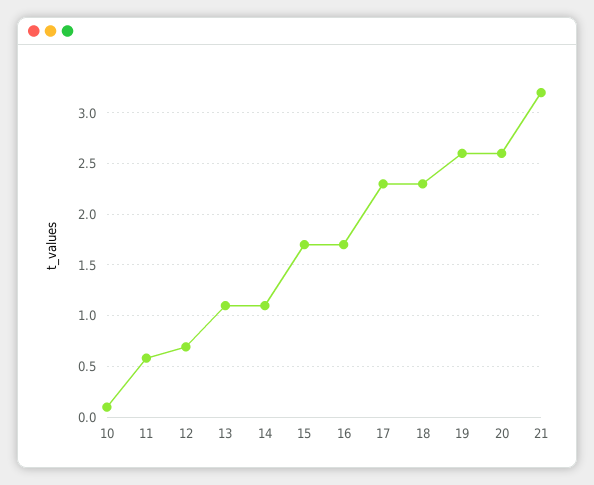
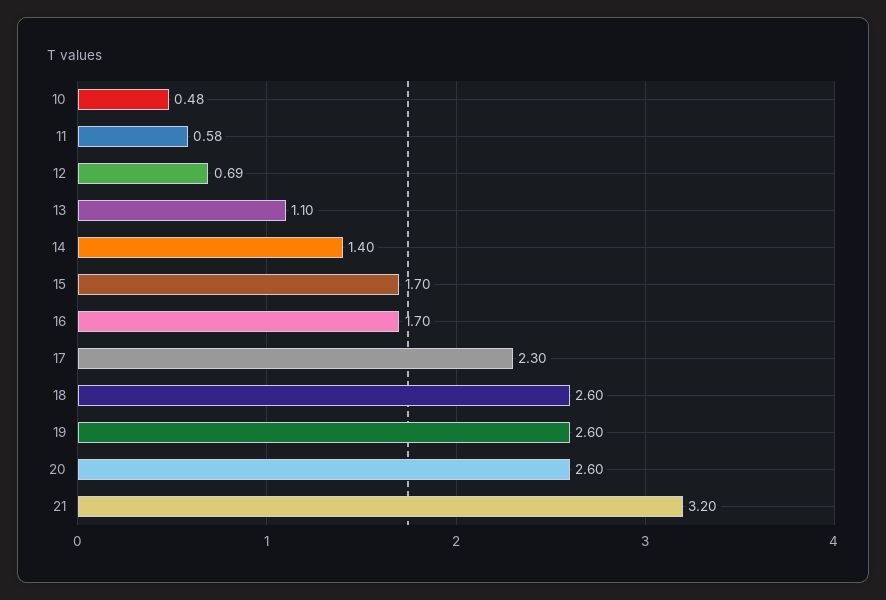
10: 0.1 -> 0.48
14: 1.1 -> 1.4
18: 2.3 -> 2.6

